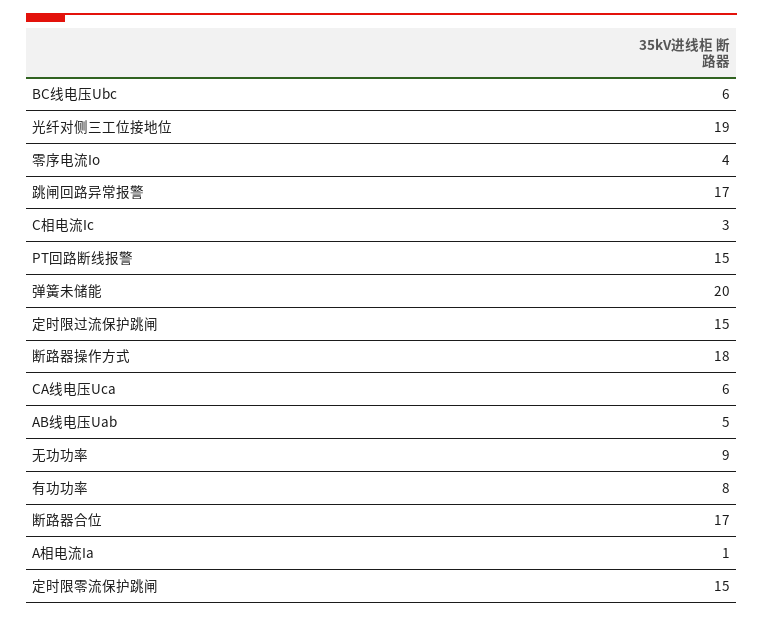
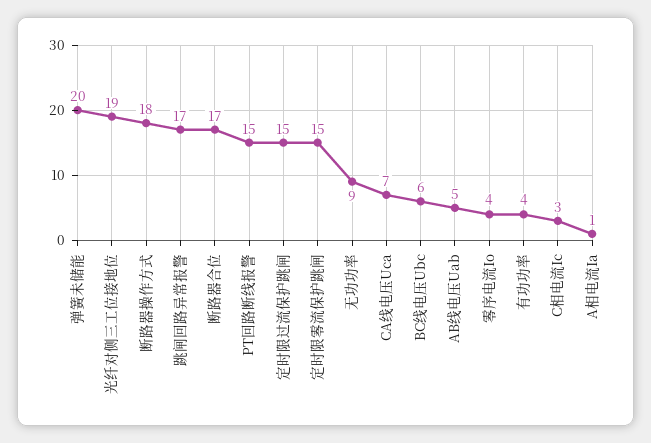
CA线电压Uca: 6 -> 7
有功功率: 8 -> 4

